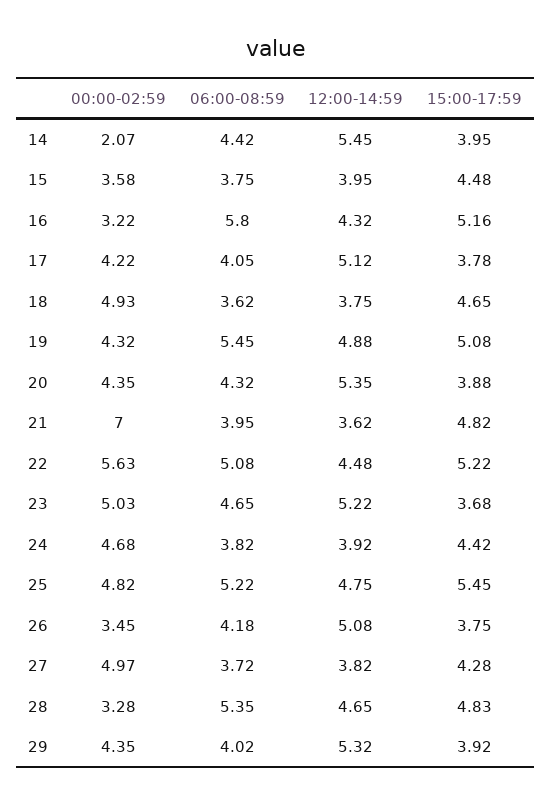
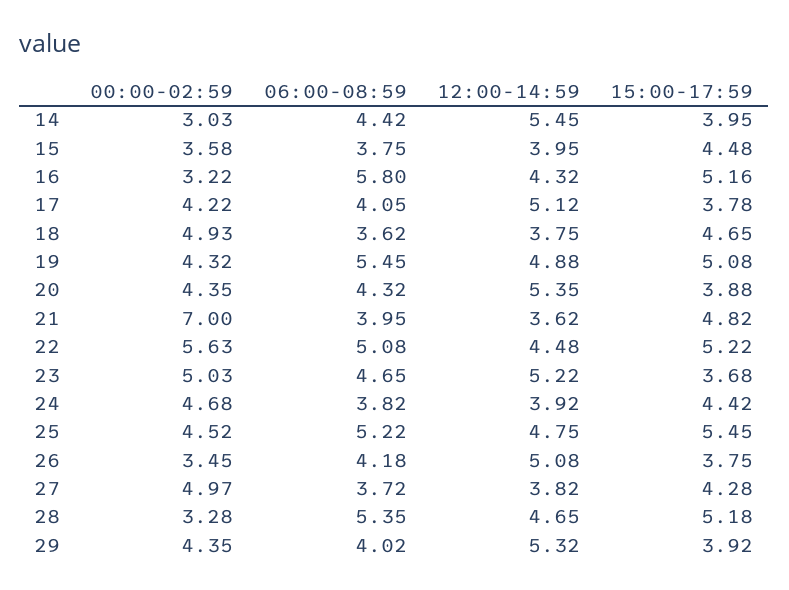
00:00-02:59, 14: 2.07 -> 3.03
00:00-02:59, 25: 4.82 -> 4.52
15:00-17:59, 28: 4.83 -> 5.18

